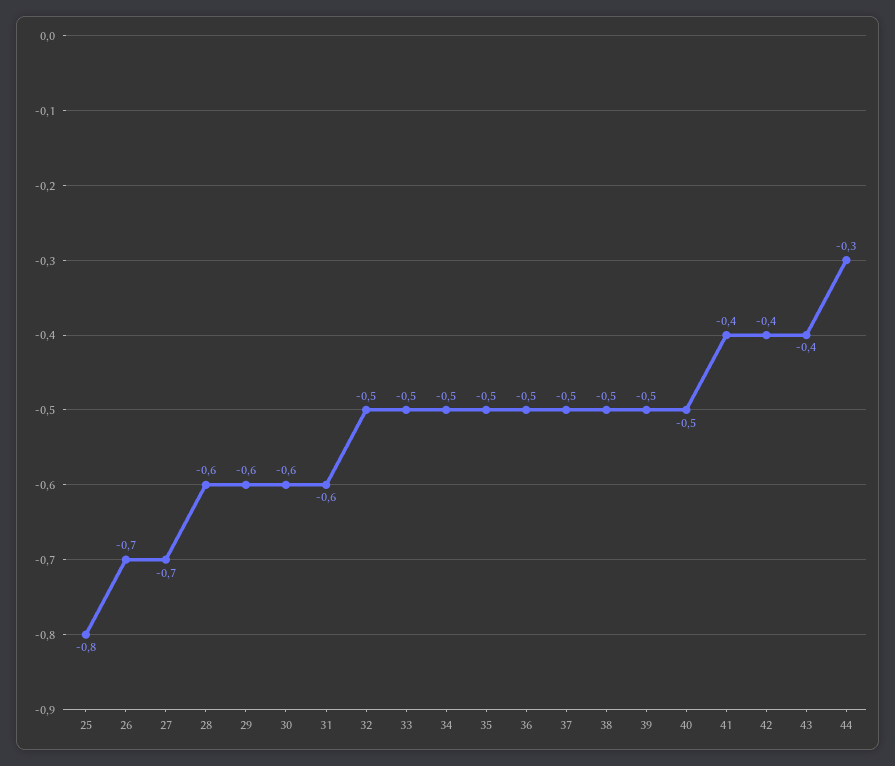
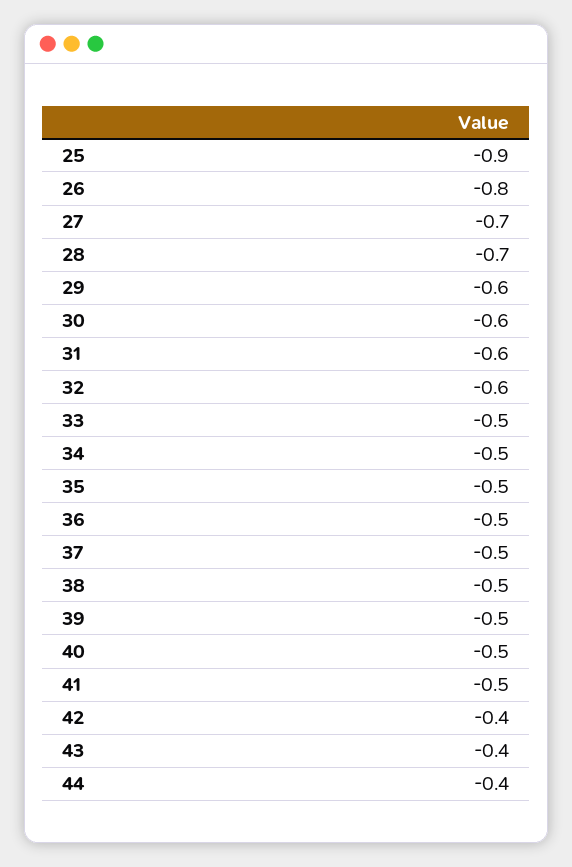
25: -0.8 -> -0.9
26: -0.7 -> -0.8
28: -0.6 -> -0.7
32: -0.5 -> -0.6
41: -0.4 -> -0.5
44: -0.3 -> -0.4

